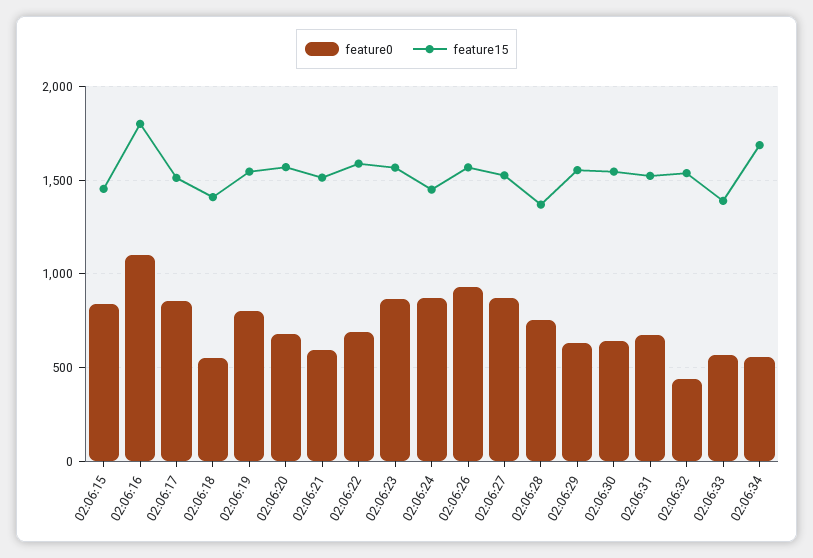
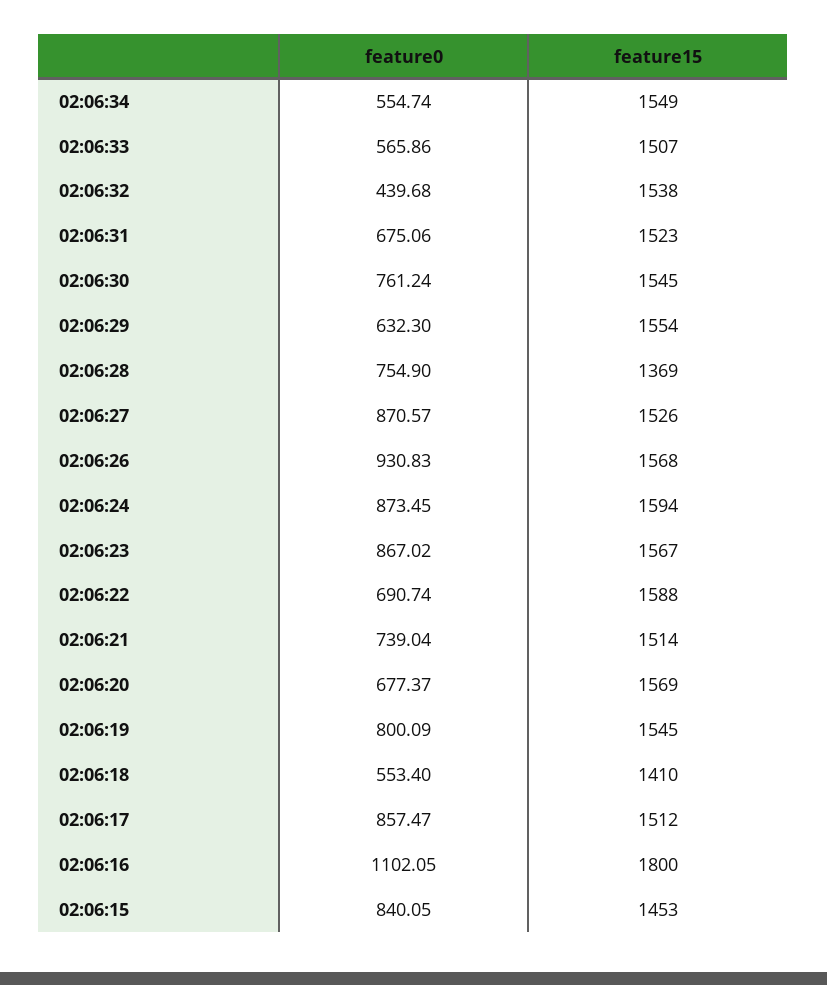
feature0, 02:06:21: 600 -> 739.04
feature15, 02:06:24: 1450 -> 1594
feature0, 02:06:30: 650 -> 761.24
feature15, 02:06:33: 1400 -> 1507
feature15, 02:06:34: 1700 -> 1549

